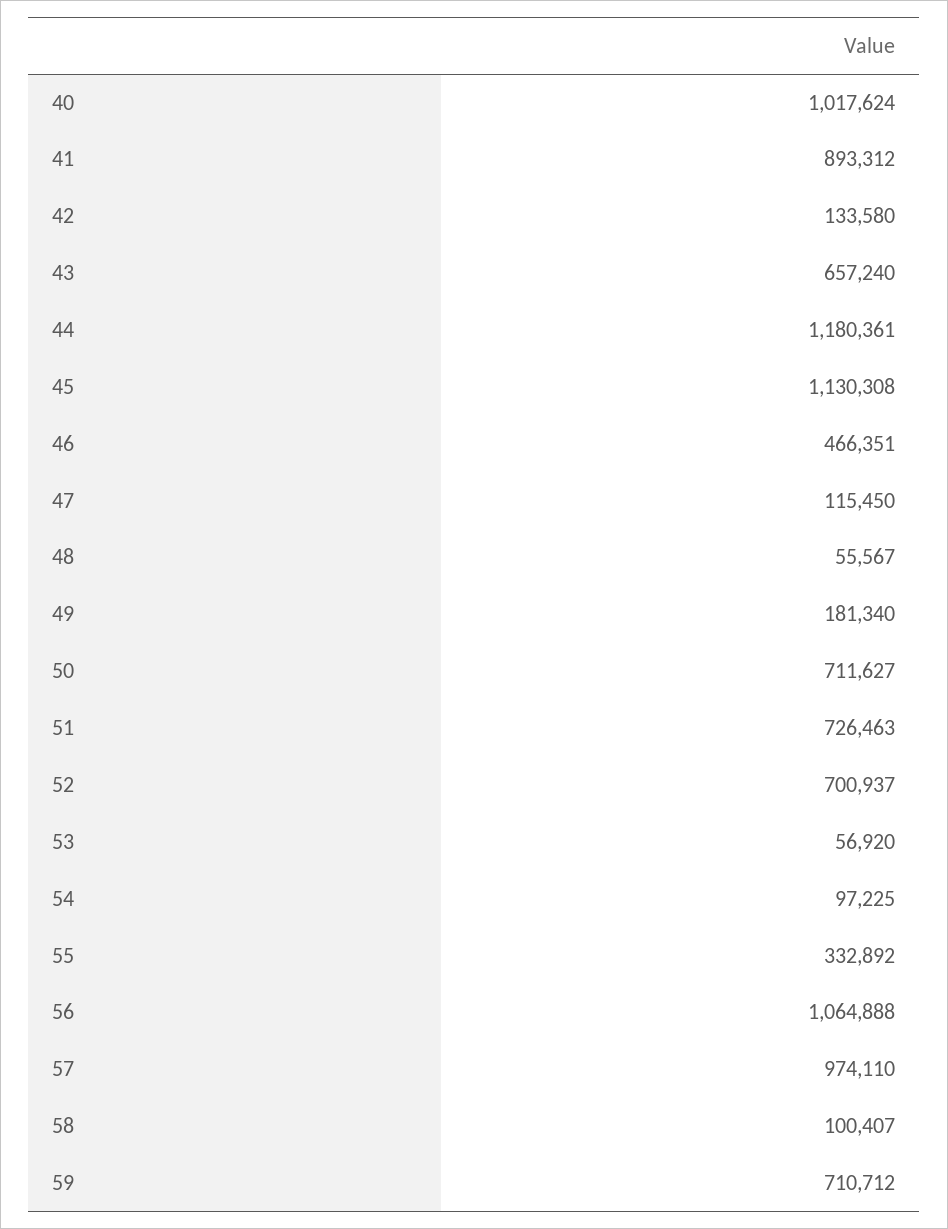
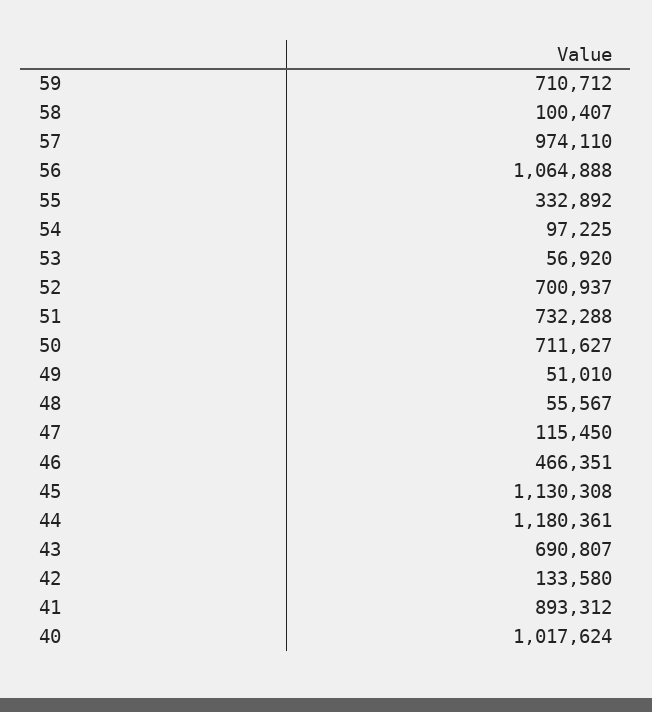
43: 657240 -> 690807
49: 181340 -> 51010
51: 726463 -> 732288

